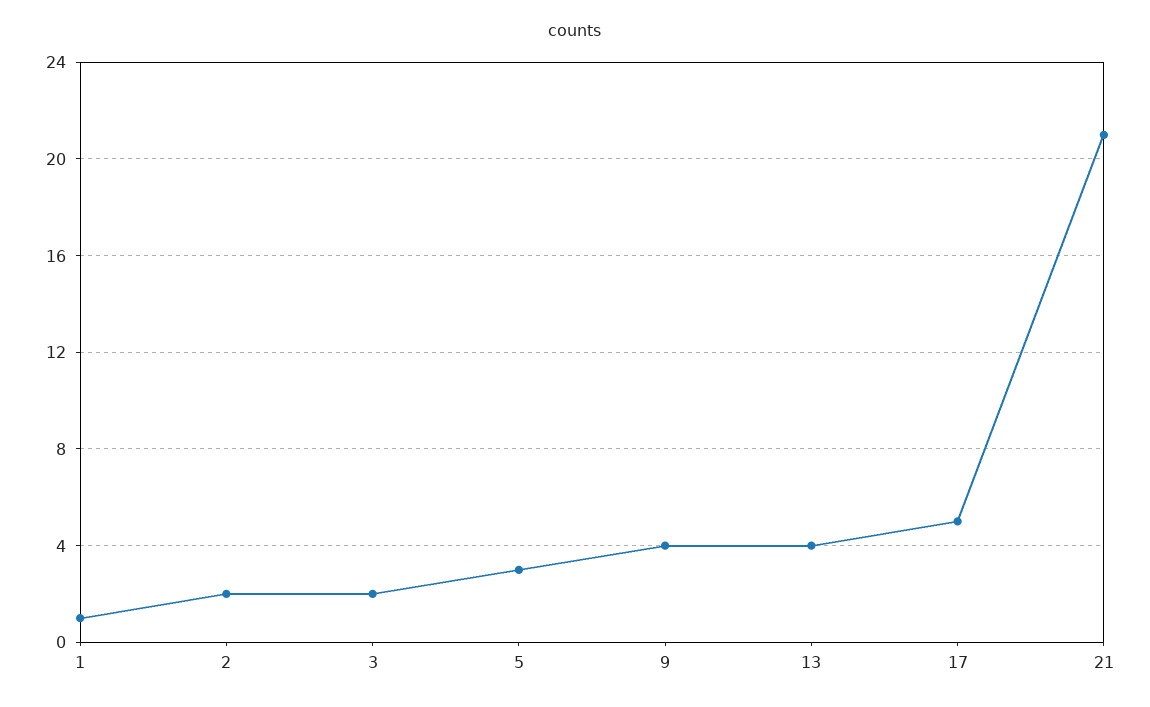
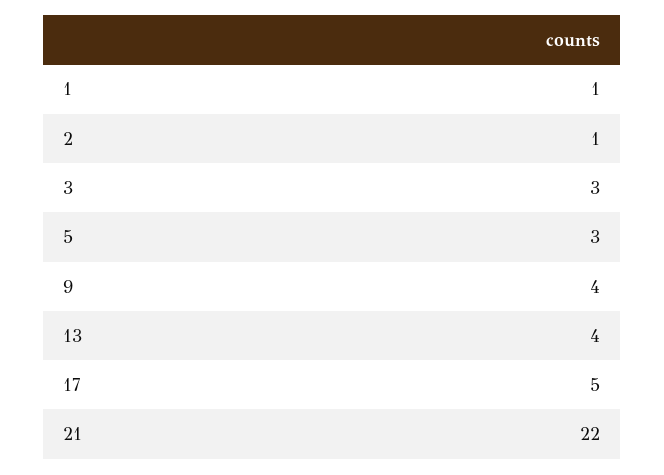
2: 2 -> 1
3: 2 -> 3
21: 21 -> 22

